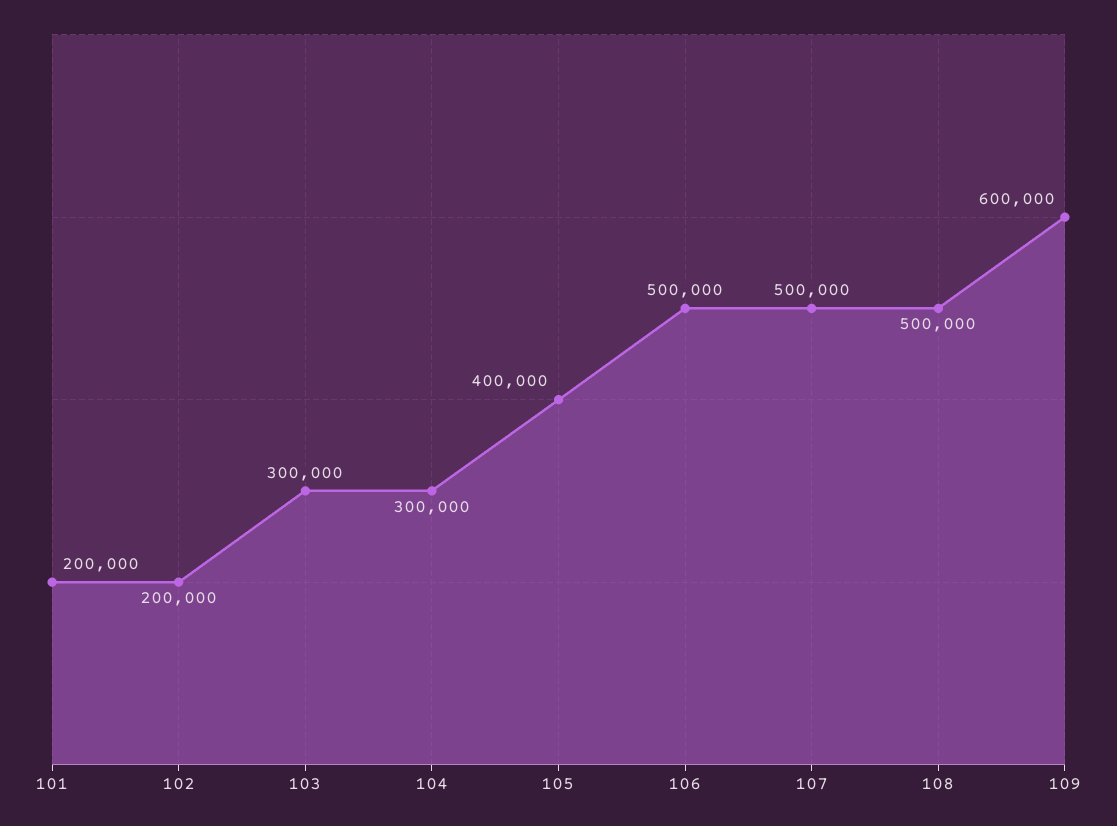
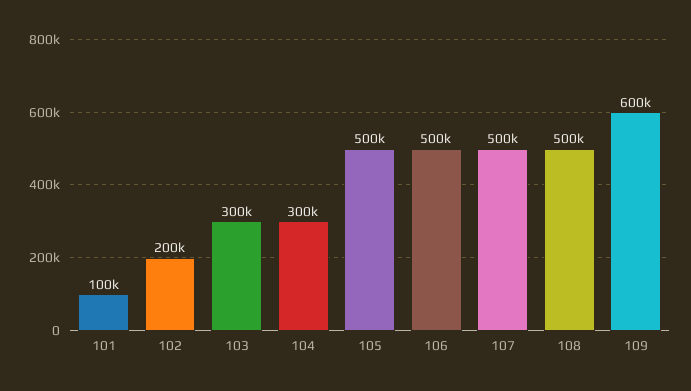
101: 200000 -> 100000
105: 400000 -> 500000

